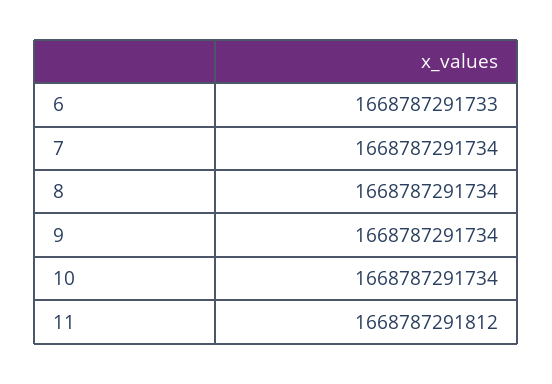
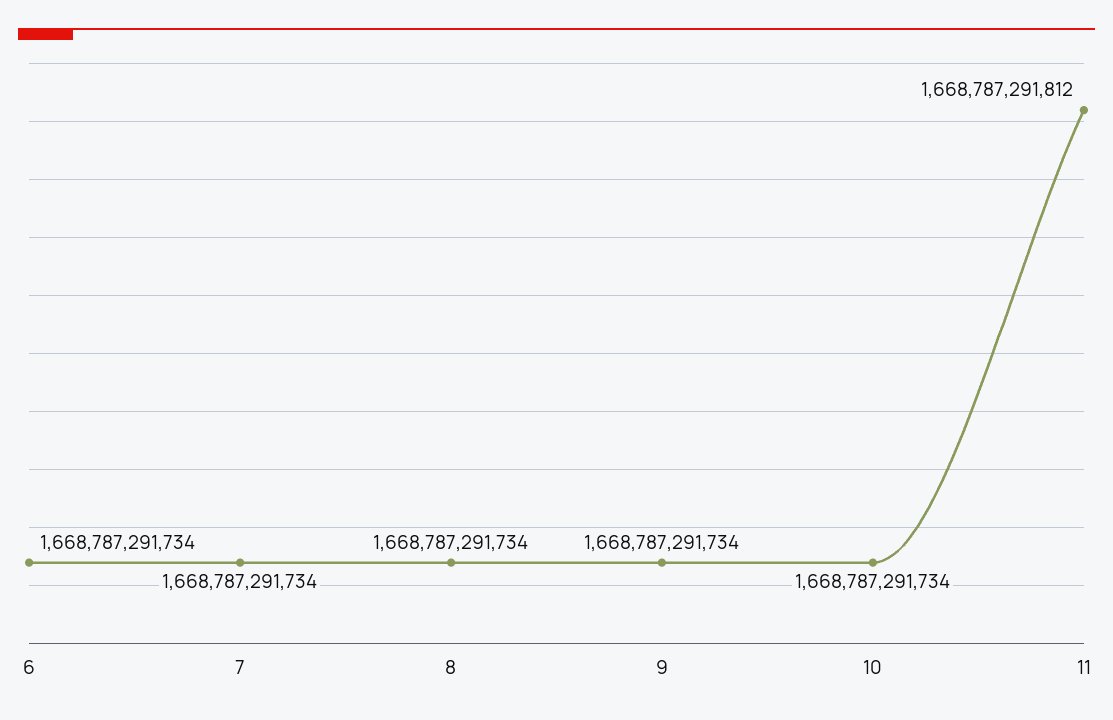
6: 1668787291733 -> 1668787291734

